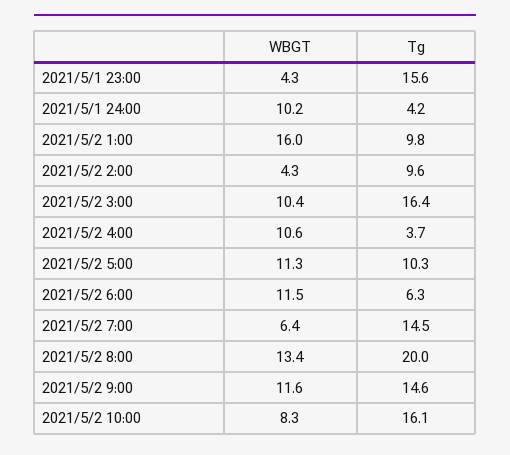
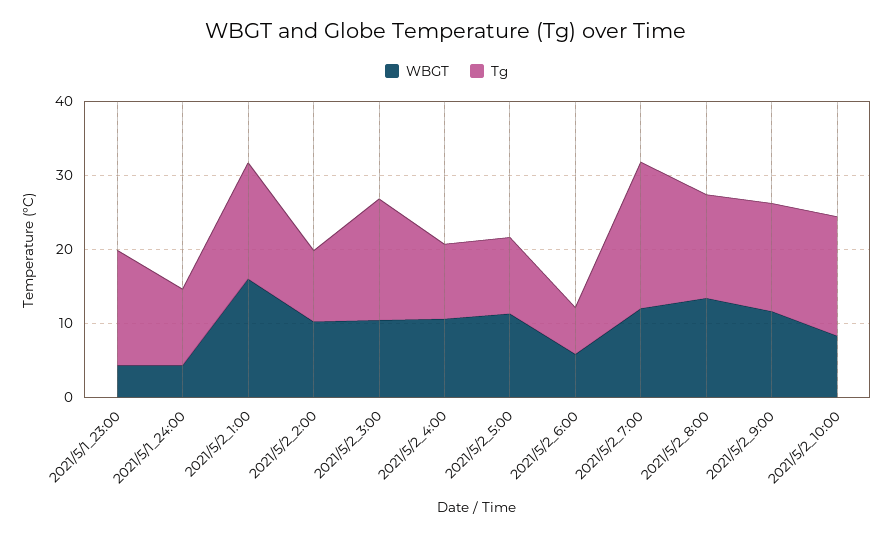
WBGT, 2021/5/1 24:00: 10.2 -> 4
Tg, 2021/5/1 24:00: 4.2 -> 10
Tg, 2021/5/2 1:00: 9.8 -> 16
WBGT, 2021/5/2 2:00: 4.3 -> 10
Tg, 2021/5/2 4:00: 3.7 -> 10
WBGT, 2021/5/2 6:00: 11.5 -> 6
WBGT, 2021/5/2 7:00: 6.4 -> 12
Tg, 2021/5/2 7:00: 14.5 -> 20
Tg, 2021/5/2 8:00: 20 -> 14

